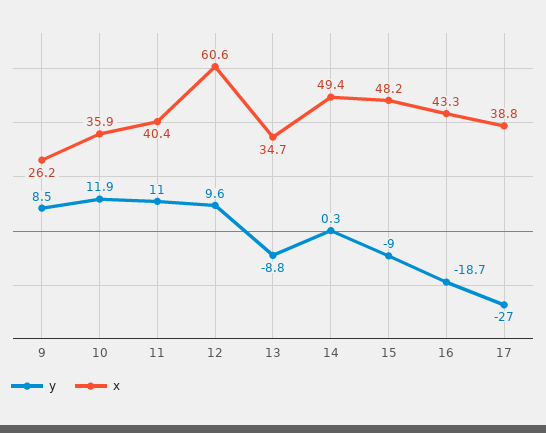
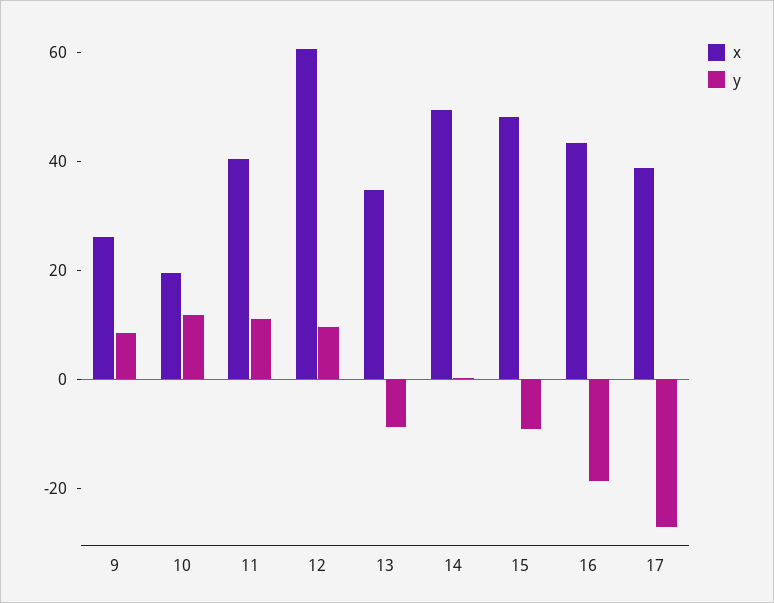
x, 10: 35.9 -> 20

